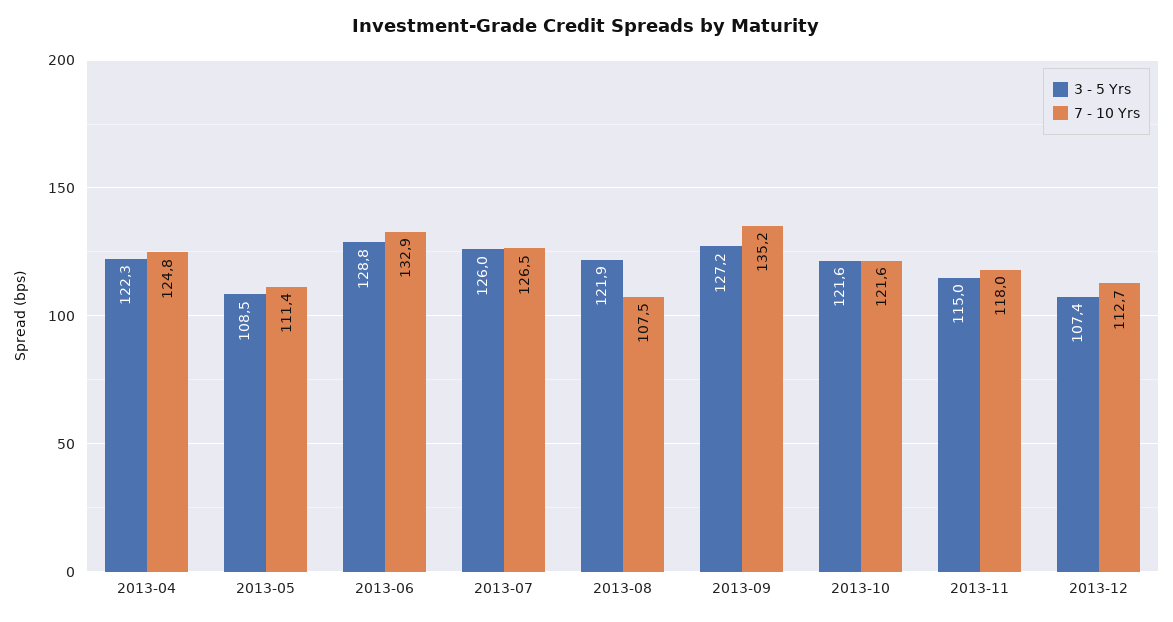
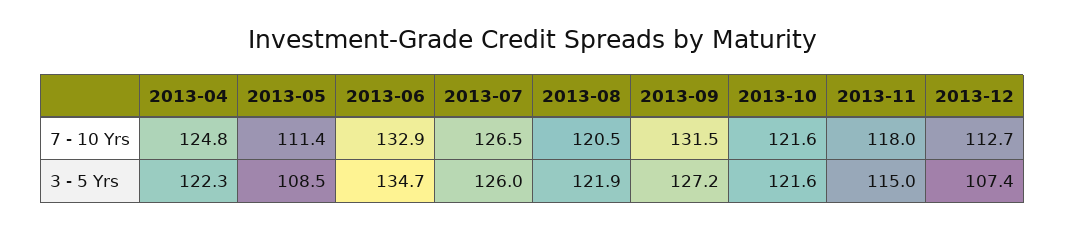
3 - 5 Yrs, 2013-06: 128.8 -> 134.7
7 - 10 Yrs, 2013-08: 107.5 -> 120.5
7 - 10 Yrs, 2013-09: 135.2 -> 131.5

